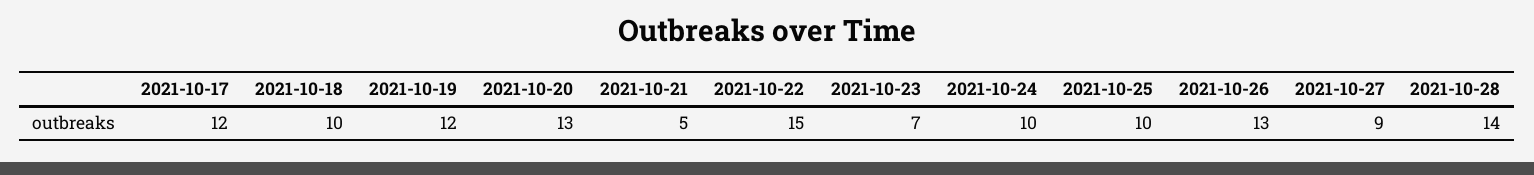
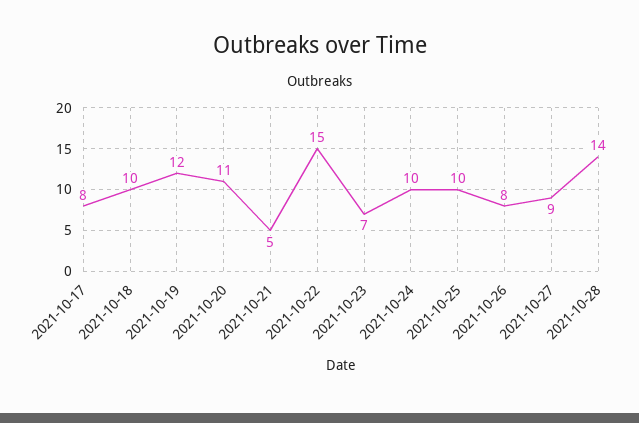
2021-10-17: 12 -> 8
2021-10-20: 13 -> 11
2021-10-26: 13 -> 8

